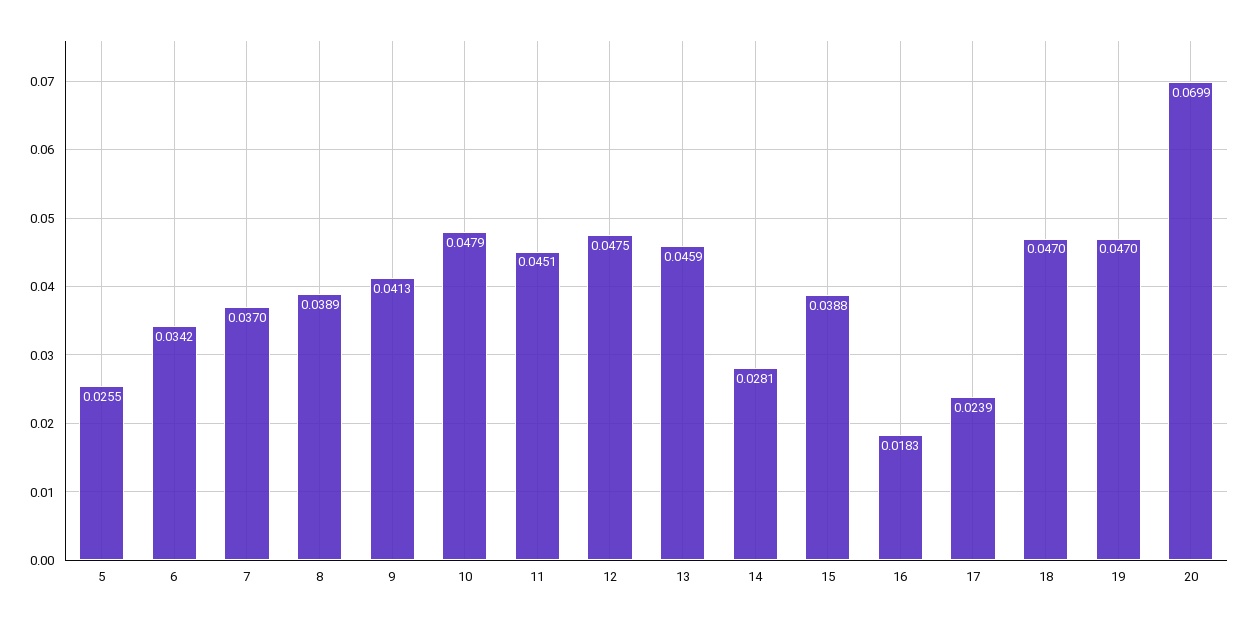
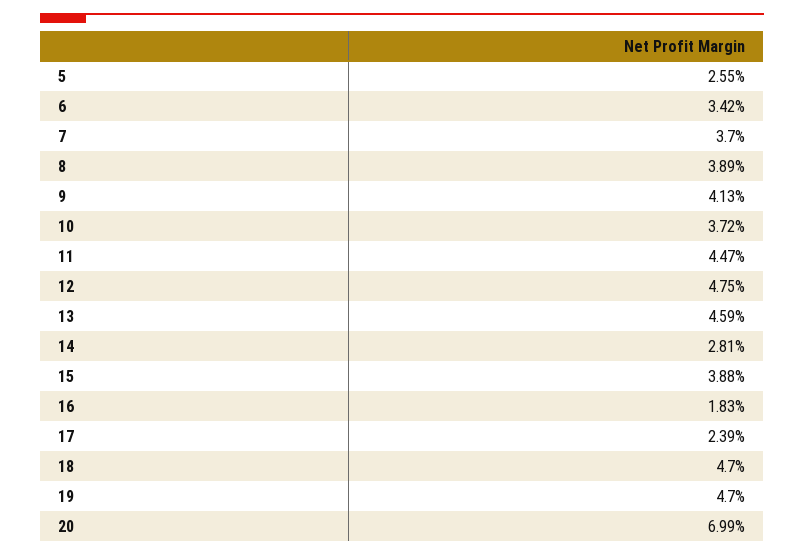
10: 0.0479 -> 0.0372
11: 0.0451 -> 0.0447

